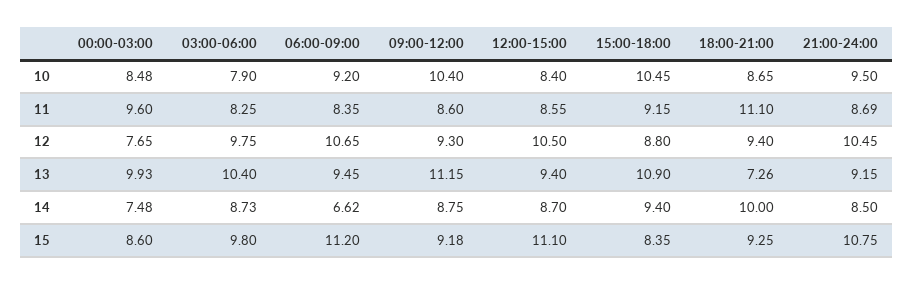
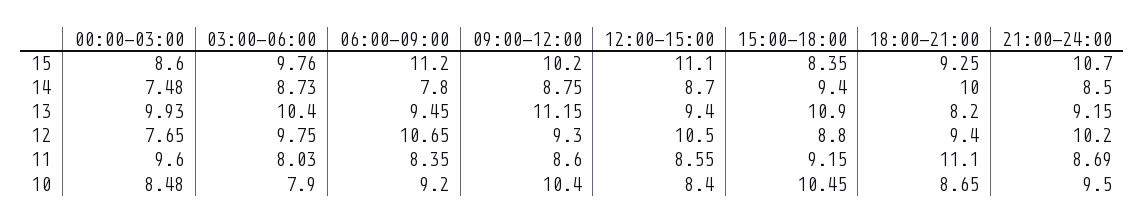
03:00-06:00, 11: 8.25 -> 8.03
21:00-24:00, 12: 10.45 -> 10.2
18:00-21:00, 13: 7.26 -> 8.2
06:00-09:00, 14: 6.62 -> 7.8
03:00-06:00, 15: 9.8 -> 9.76
09:00-12:00, 15: 9.18 -> 10.2
21:00-24:00, 15: 10.75 -> 10.7

